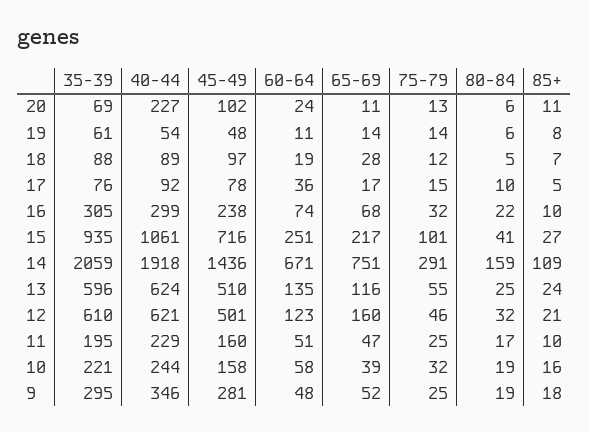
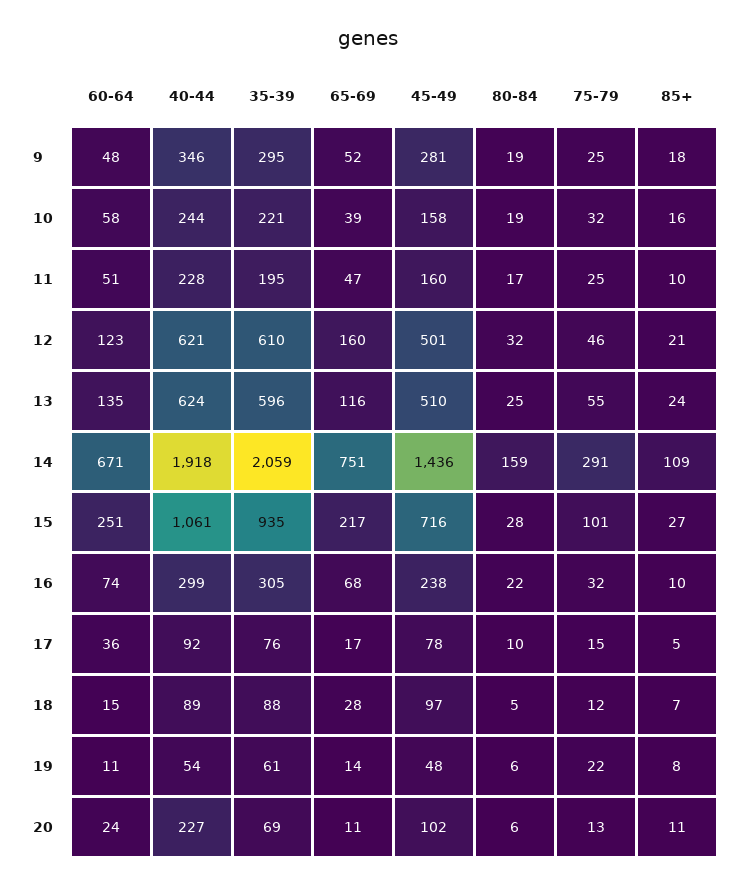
75-79, 19: 14 -> 22
60-64, 18: 19 -> 15
80-84, 15: 41 -> 28
40-44, 11: 229 -> 228

